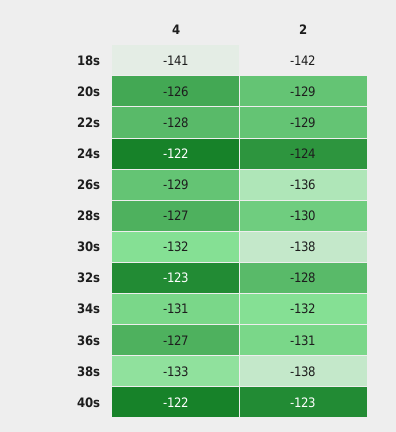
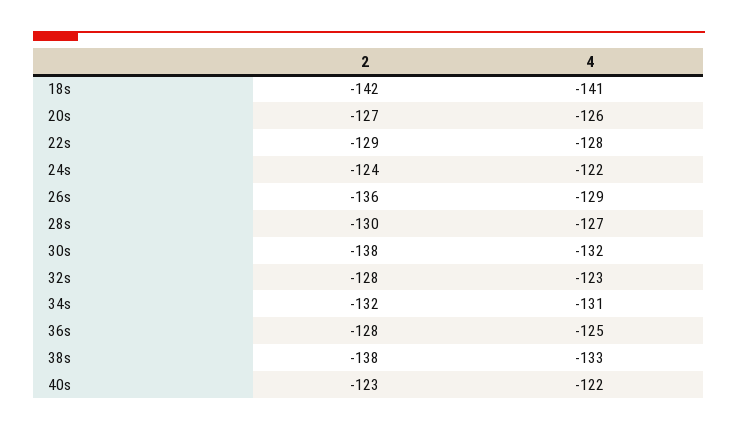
2, 20s: -129 -> -127
4, 36s: -127 -> -125
2, 36s: -131 -> -128

